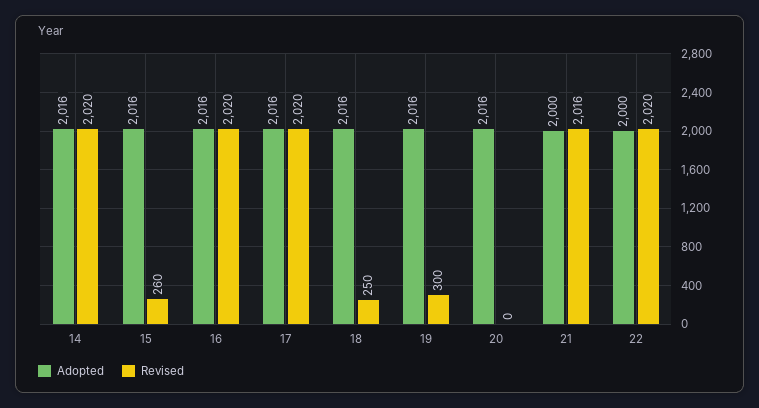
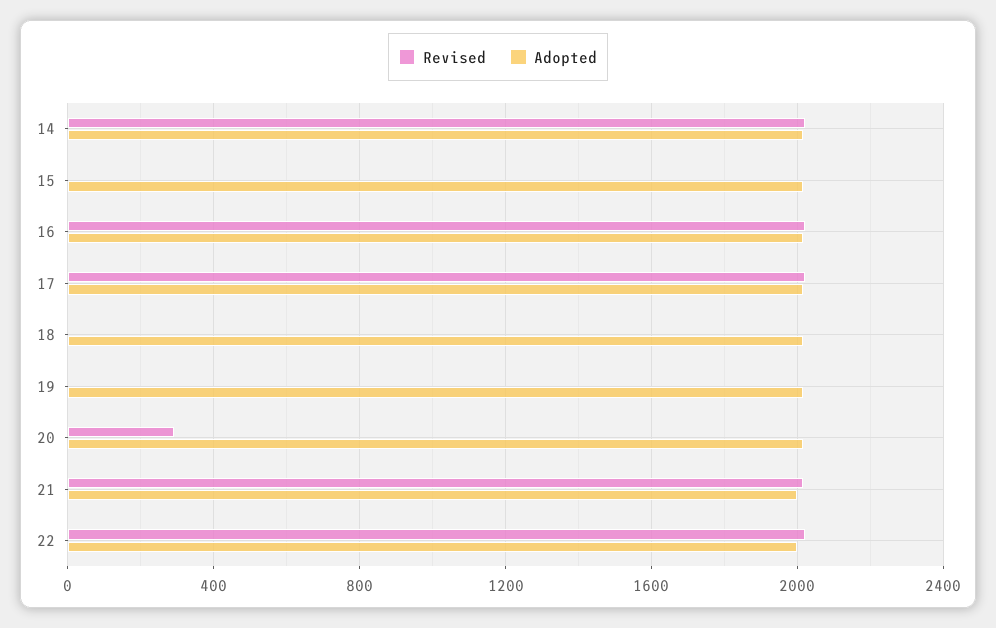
Revised, 15: 260 -> 0
Revised, 18: 250 -> 0
Revised, 19: 300 -> 0
Revised, 20: 0 -> 300

